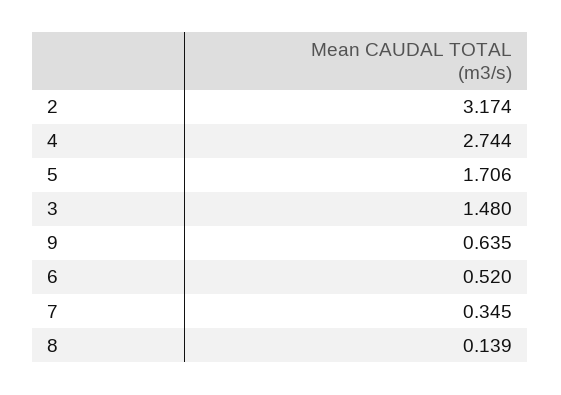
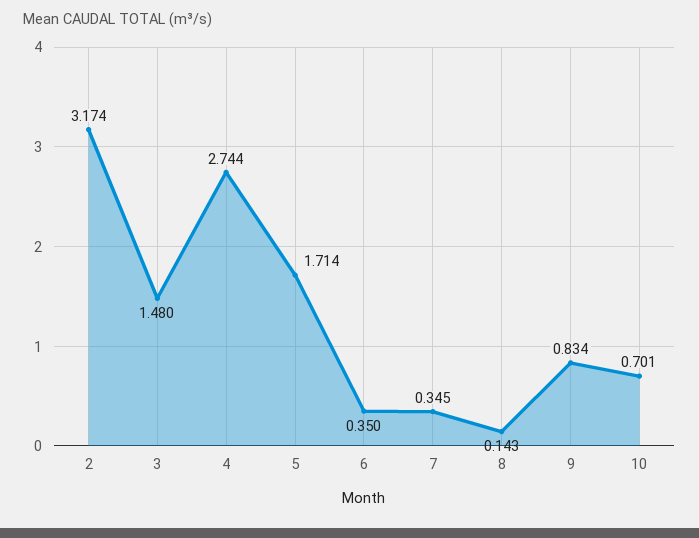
5: 1.706 -> 1.714
9: 0.635 -> 0.834
6: 0.52 -> 0.35
8: 0.139 -> 0.143
10: none -> 0.701

